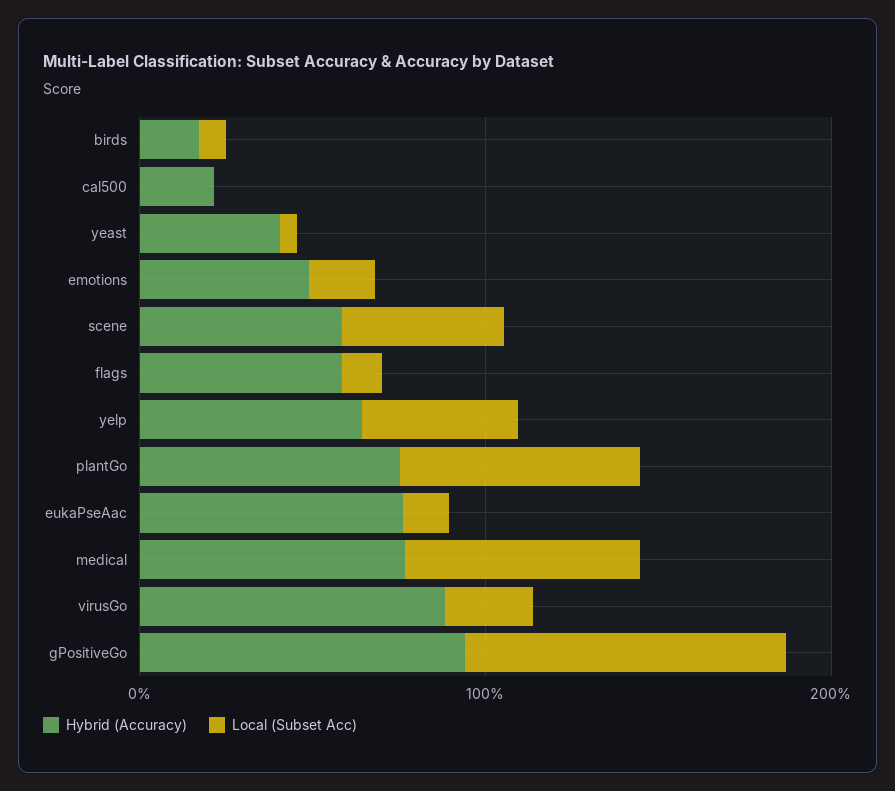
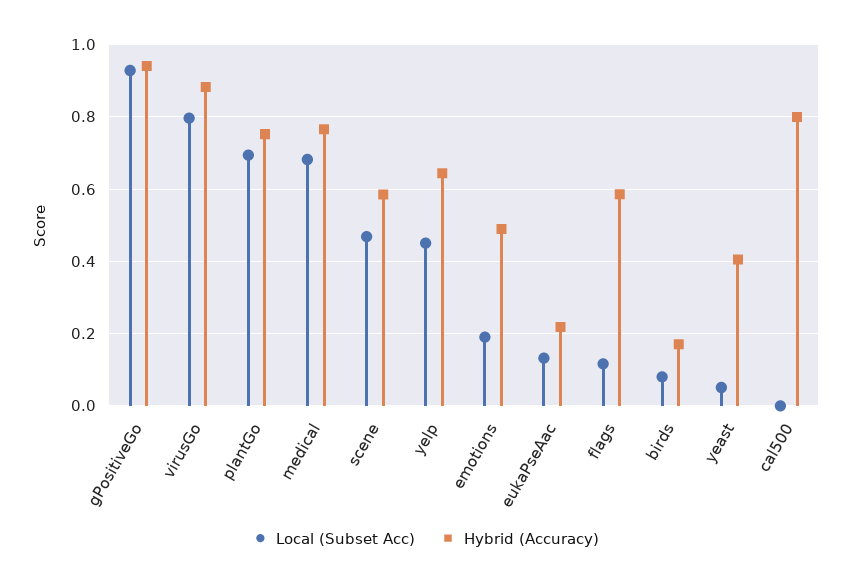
Hybrid (Accuracy), cal500: 0.2 -> 0.8
Hybrid (Accuracy), eukaPseAac: 0.8 -> 0.22
Local (Subset Acc), virusGo: 0.2 -> 0.8

